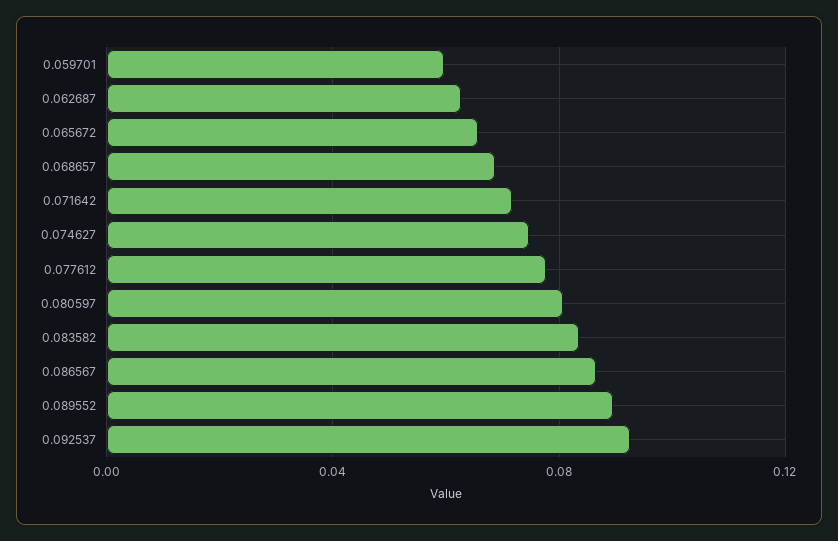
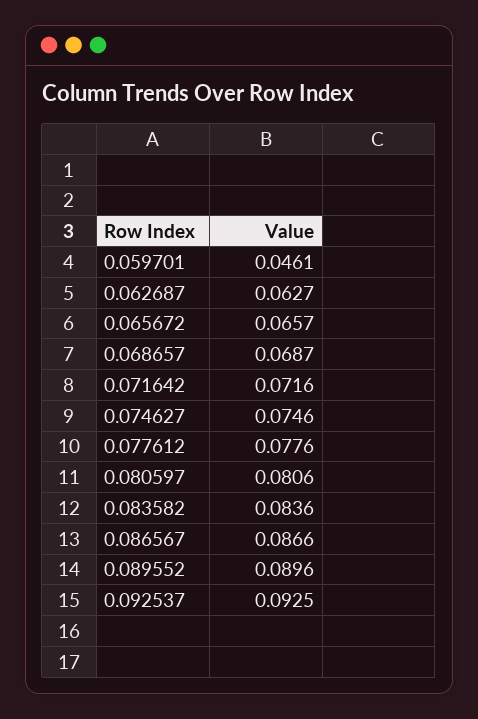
0.059701: 0.06 -> 0.0461

